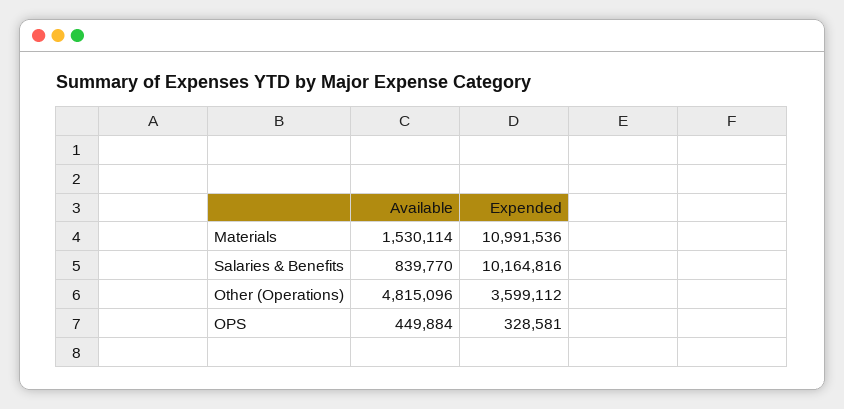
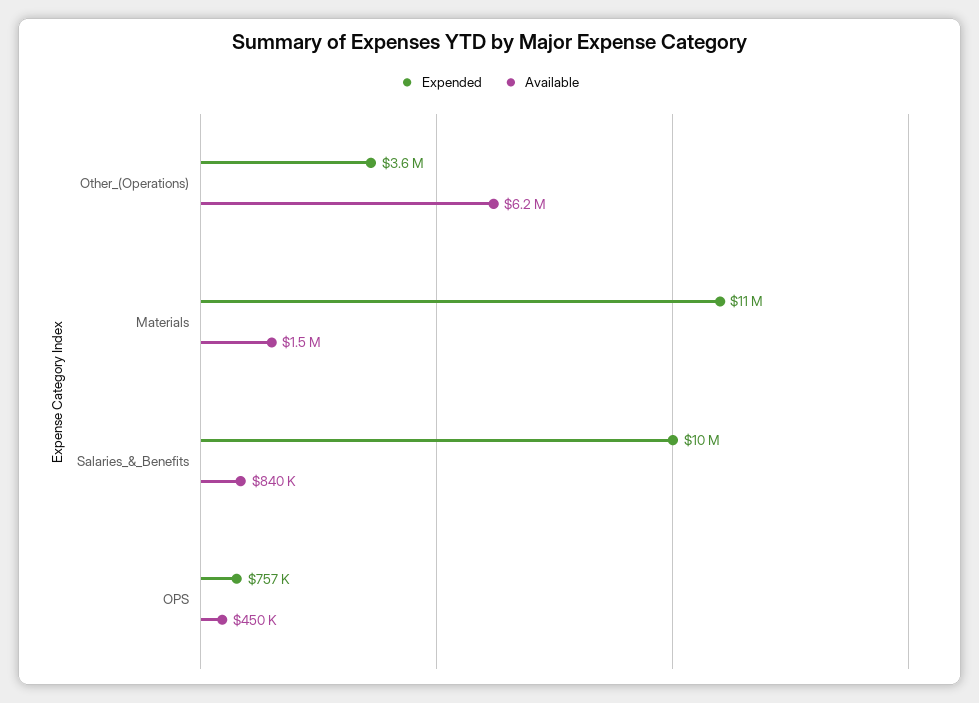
Available, Other (Operations): 4815096 -> 6200000
Expended, OPS: 328581 -> 757000

